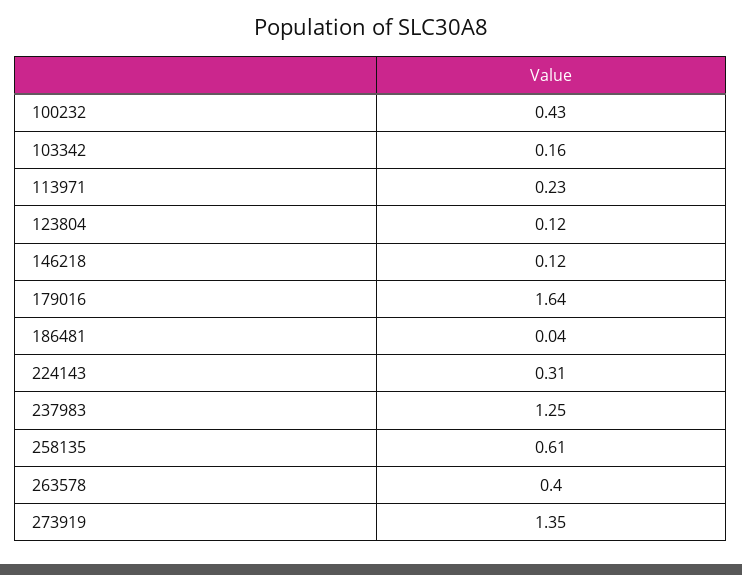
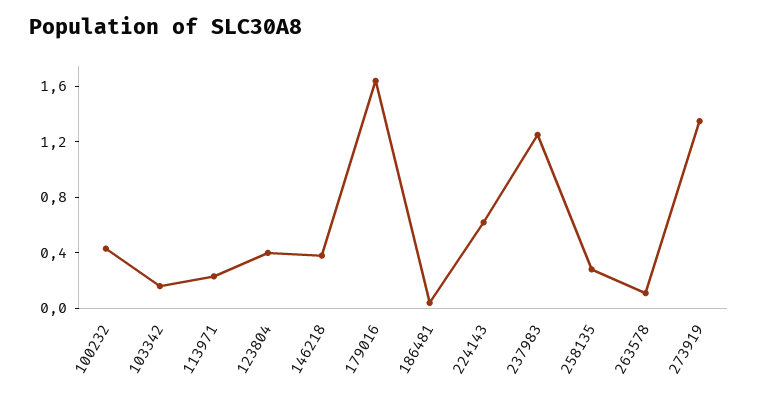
123804: 0.12 -> 0.4
146218: 0.12 -> 0.4
224143: 0.31 -> 0.6
258135: 0.61 -> 0.3
263578: 0.4 -> 0.1

